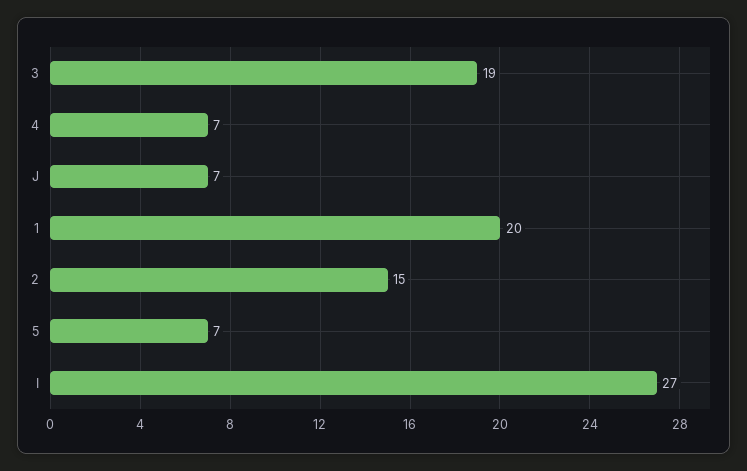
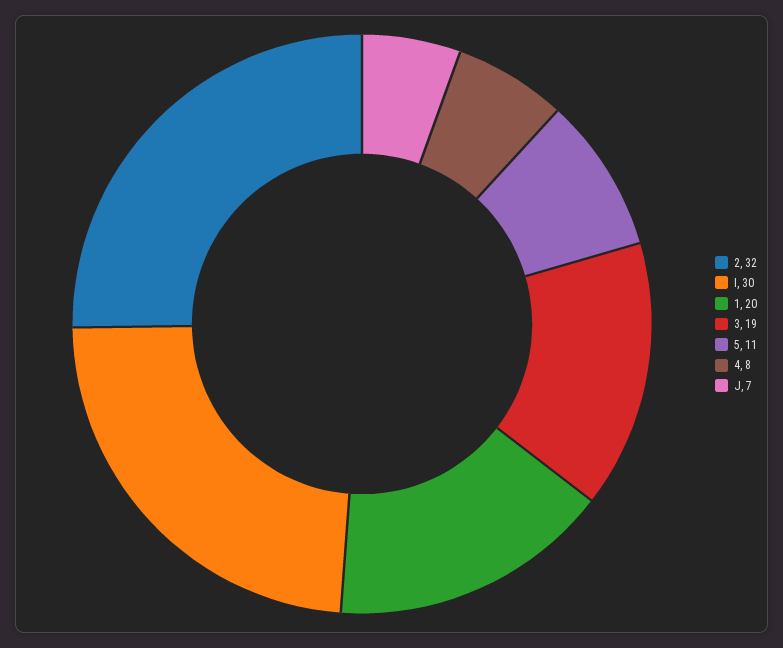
4: 7 -> 8
2: 15 -> 32
5: 7 -> 11
I: 27 -> 30

